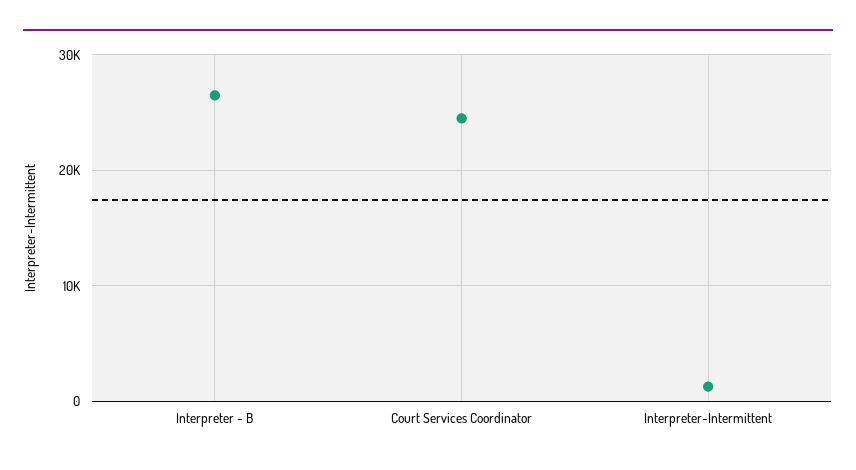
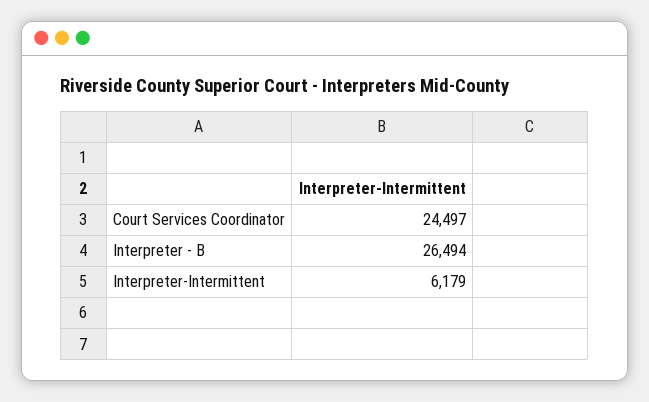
Interpreter-Intermittent: 1000 -> 6179

